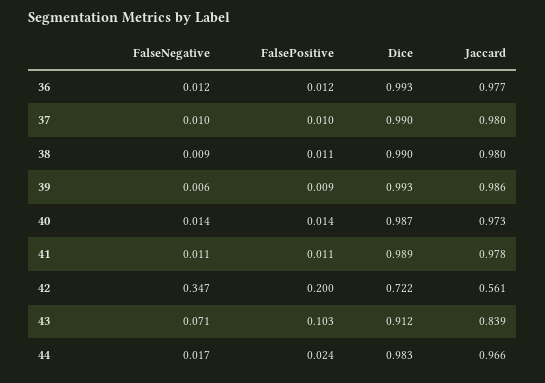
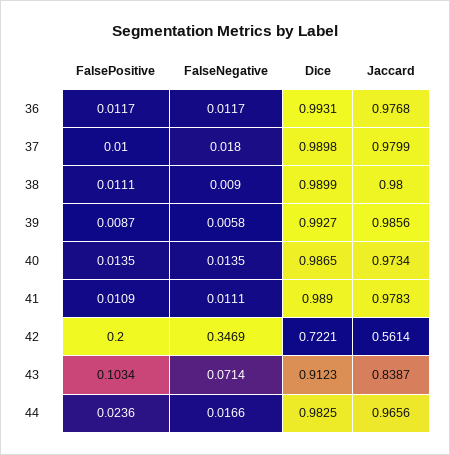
FalseNegative, 37: 0.01 -> 0.018

